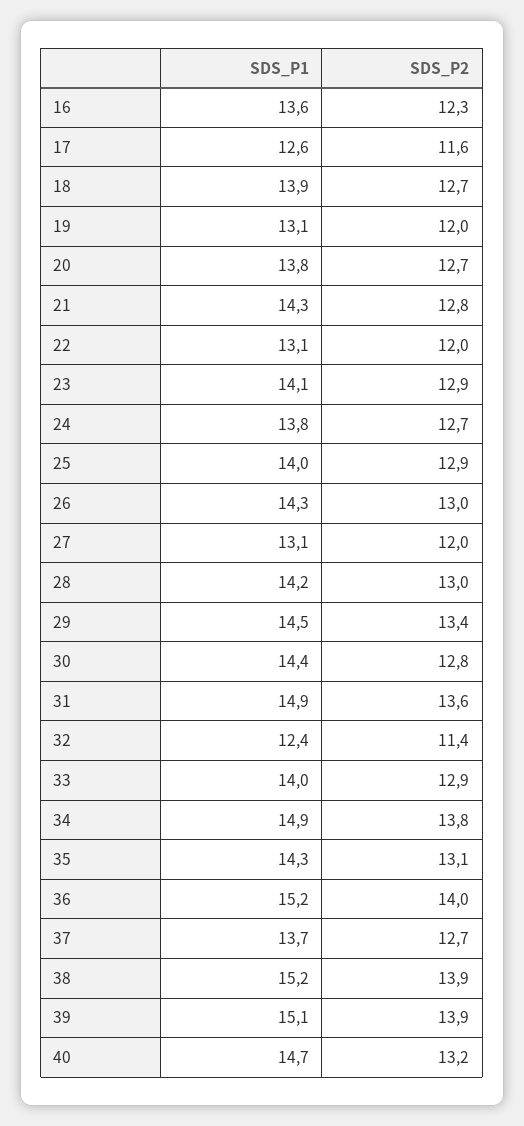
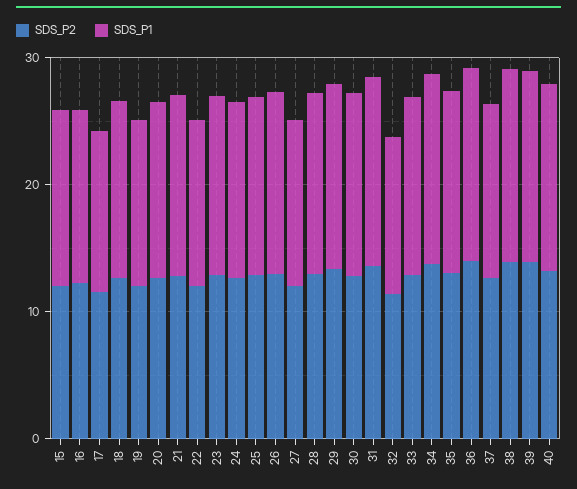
SDS_P2, 15: none -> 12
SDS_P1, 15: none -> 14

